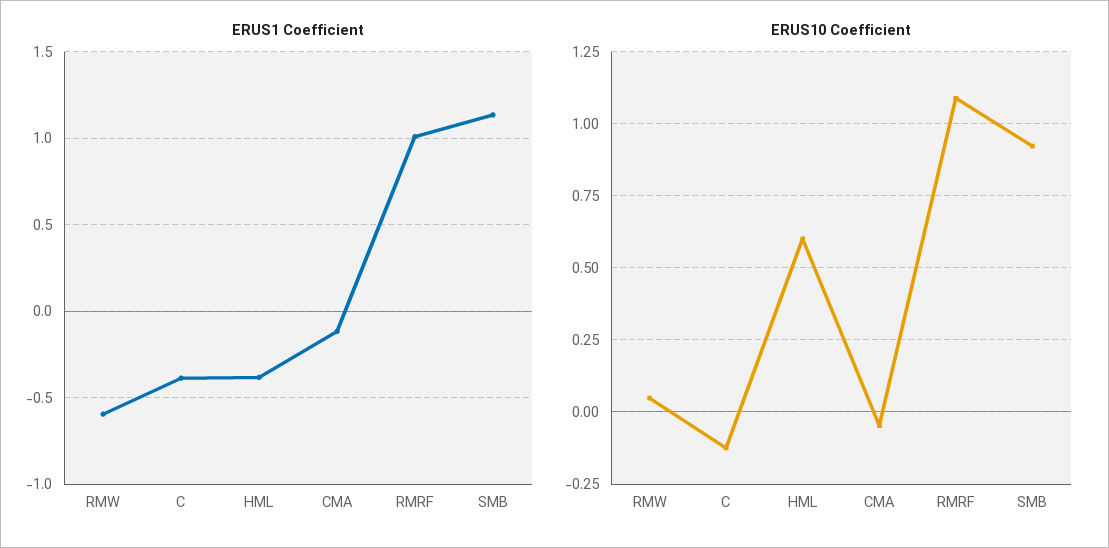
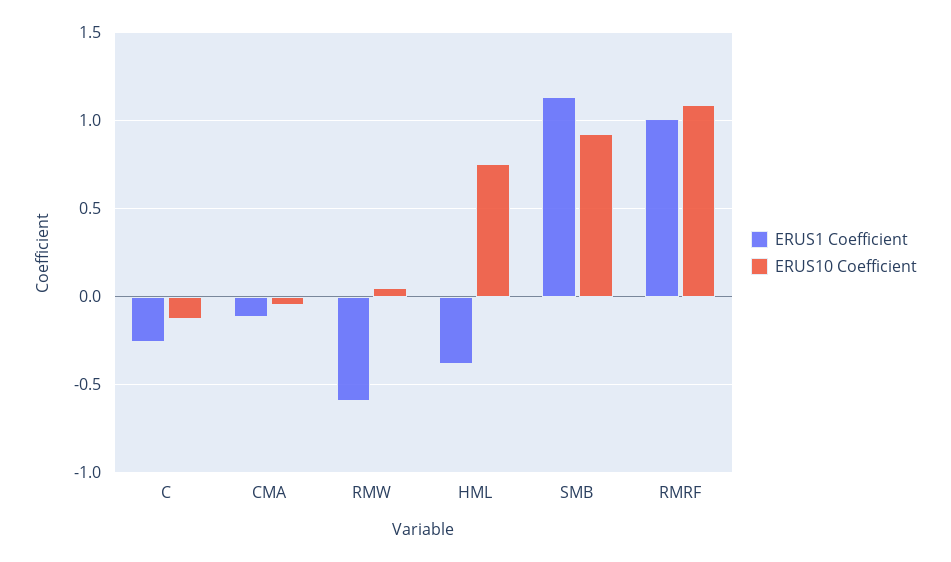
ERUS1 Coefficient, C: -0.4 -> -0.25
ERUS10 Coefficient, HML: 0.6 -> 0.75

